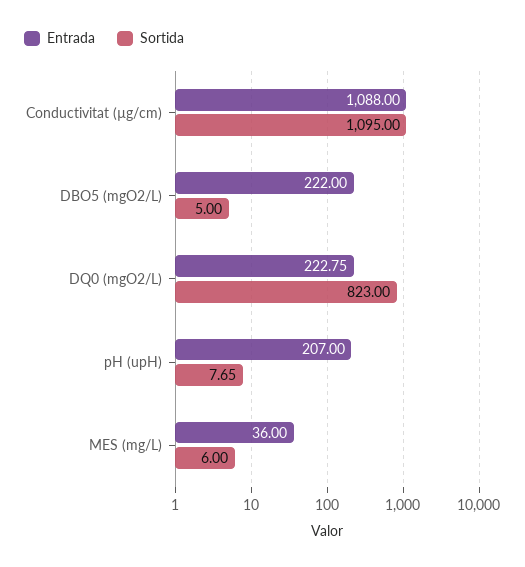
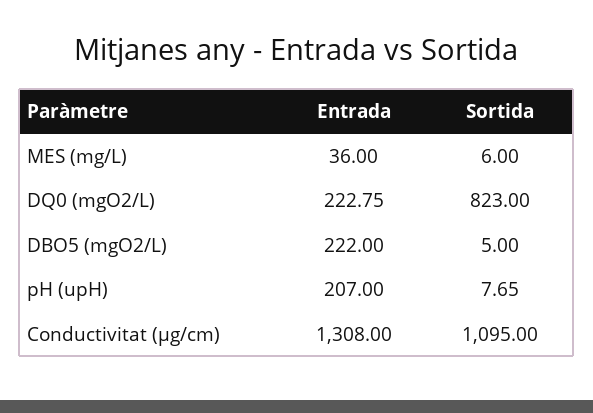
Entrada, Conductivitat (µg/cm): 1088 -> 1308

